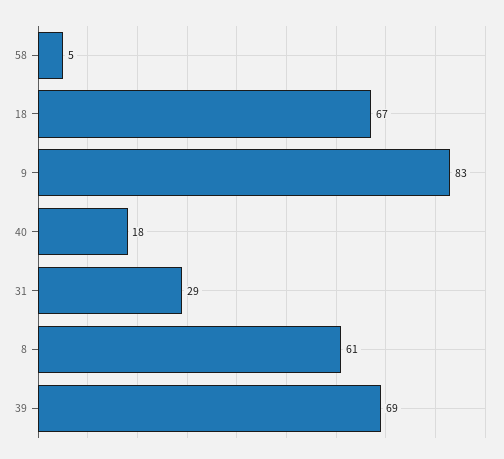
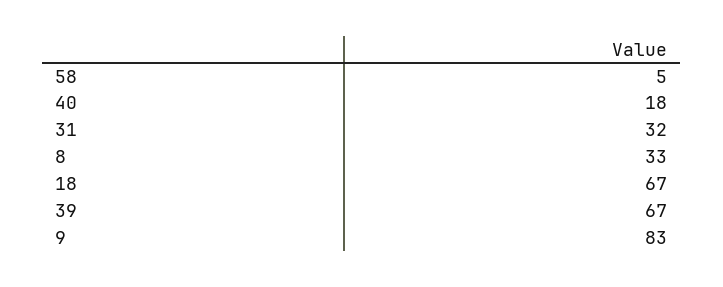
31: 29 -> 32
8: 61 -> 33
39: 69 -> 67

